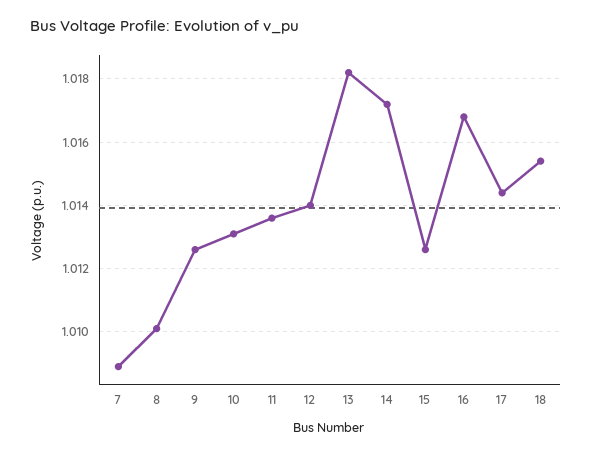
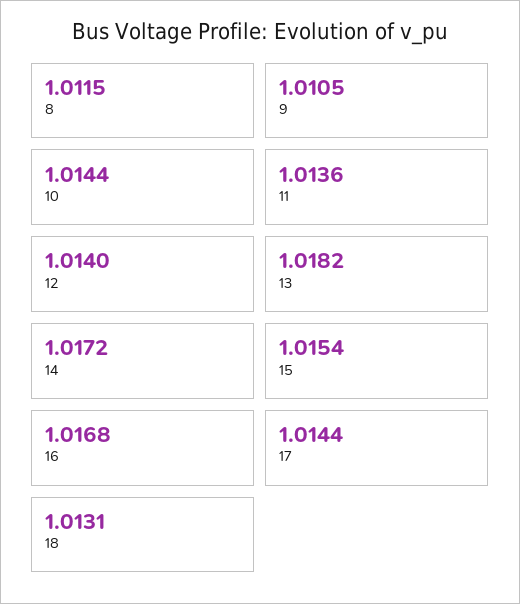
7: 1.009 -> none
8: 1.01 -> 1.0115
9: 1.0125 -> 1.0105
10: 1.013 -> 1.0144
15: 1.0125 -> 1.0154
18: 1.0155 -> 1.0131

